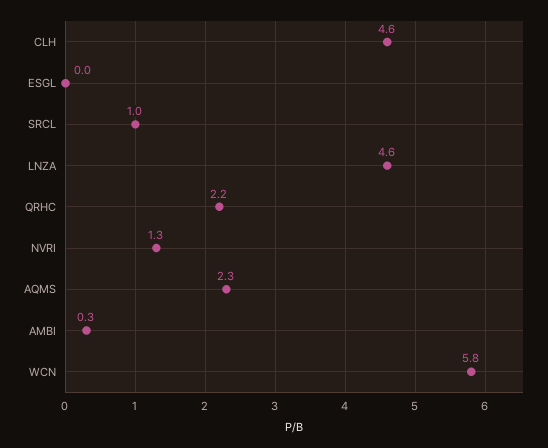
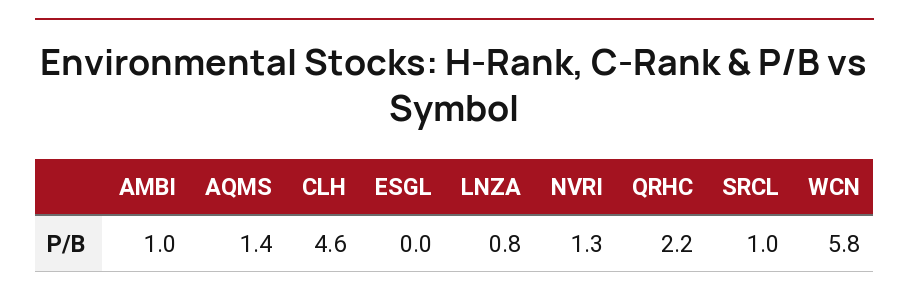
LNZA: 4.6 -> 0.8
AQMS: 2.3 -> 1.4
AMBI: 0.3 -> 1

